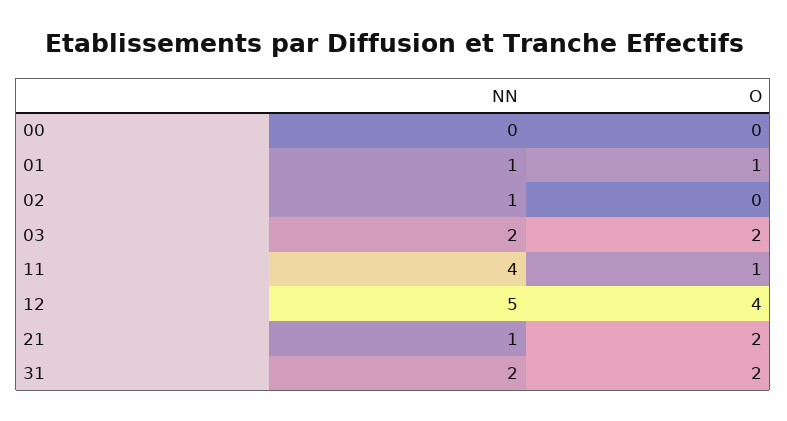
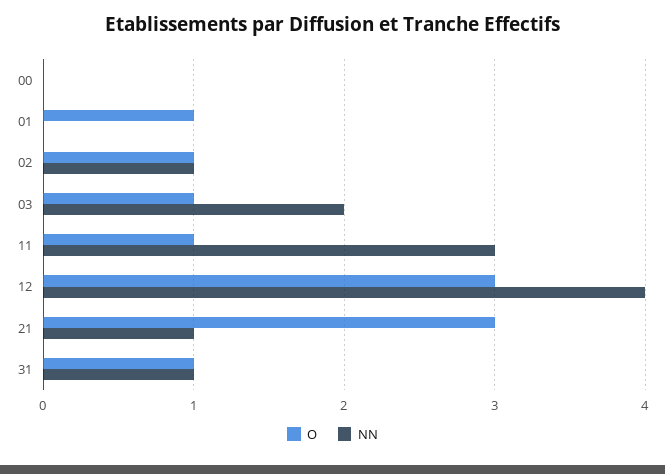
NN, 01: 1 -> 0
O, 02: 0 -> 1
O, 03: 2 -> 1
NN, 11: 4 -> 3
NN, 12: 5 -> 4
O, 12: 4 -> 3
O, 21: 2 -> 3
NN, 31: 2 -> 1
O, 31: 2 -> 1

